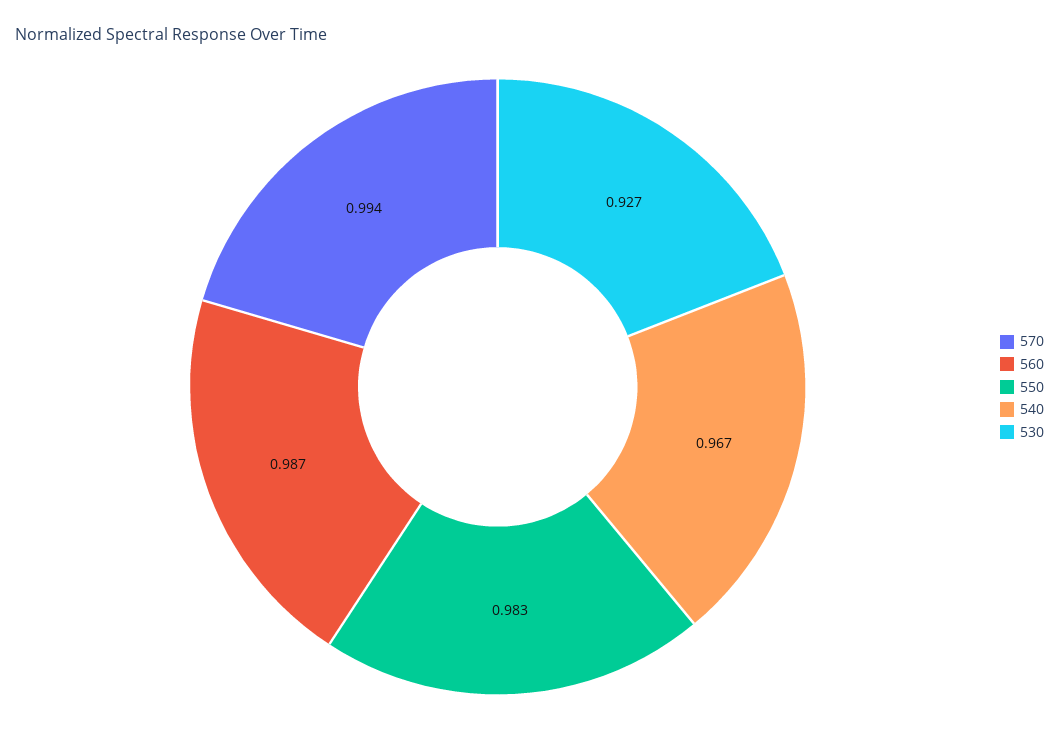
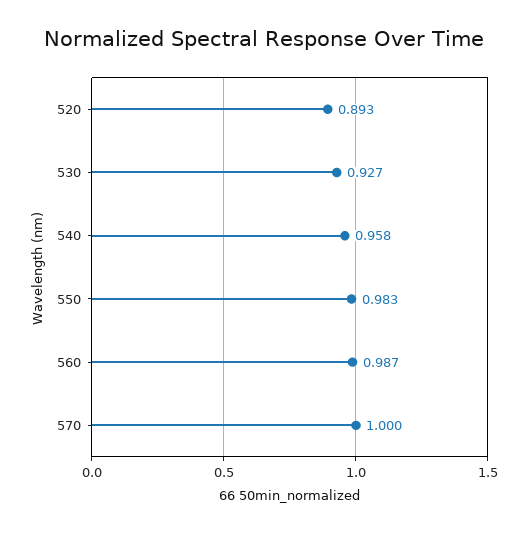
570: 0.994 -> 1
540: 0.967 -> 0.958
520: none -> 0.893

